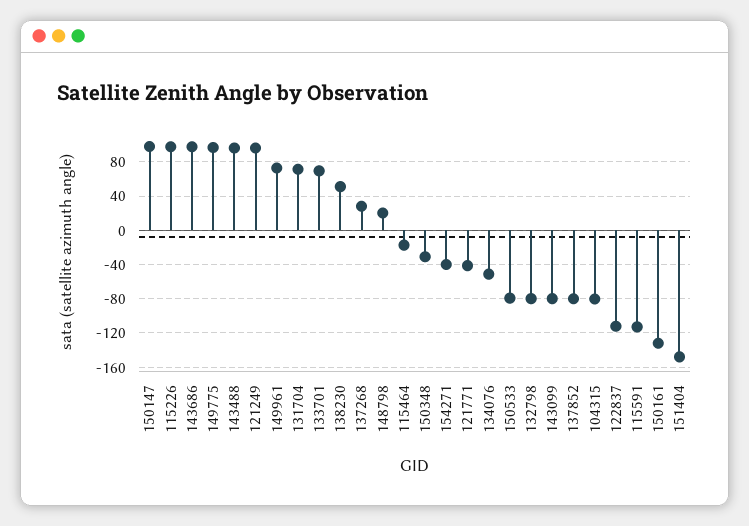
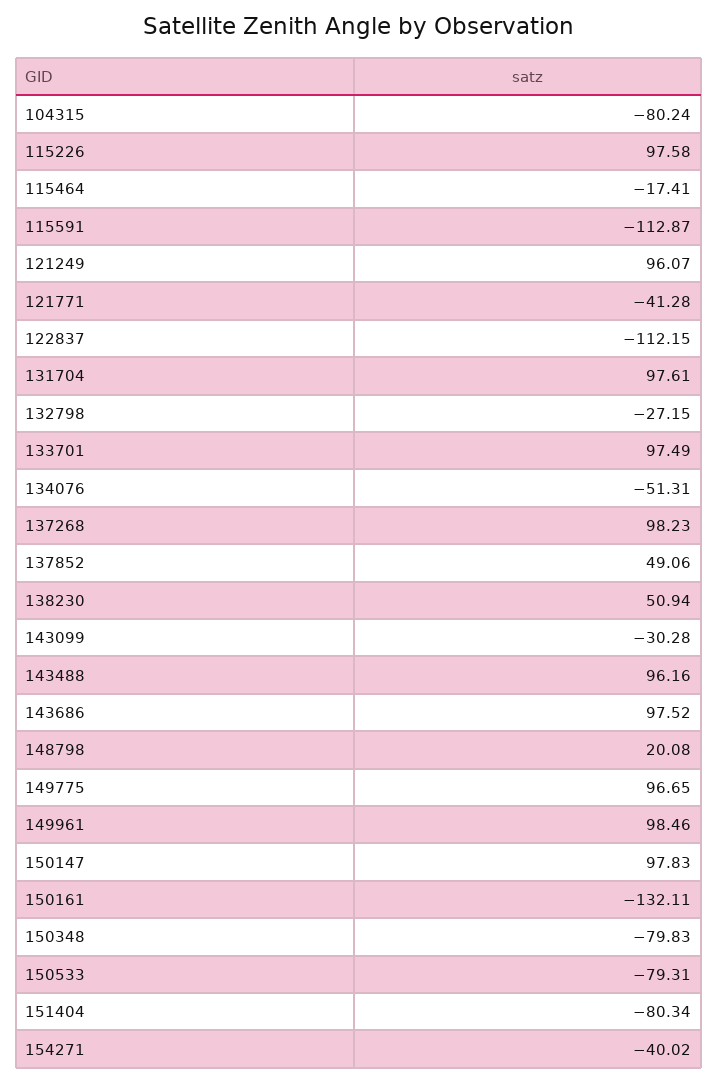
149961: 70 -> 98.46
131704: 70 -> 97.61
133701: 70 -> 97.49
137268: 30 -> 98.23
150348: -30 -> -79.83
132798: -80 -> -27.15
143099: -80 -> -30.28
137852: -80 -> 49.06
151404: -150 -> -80.34

